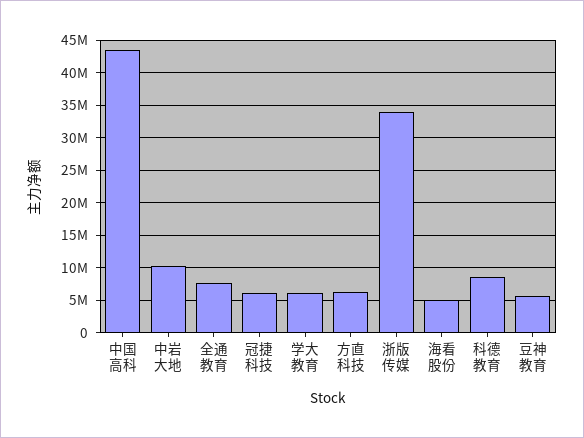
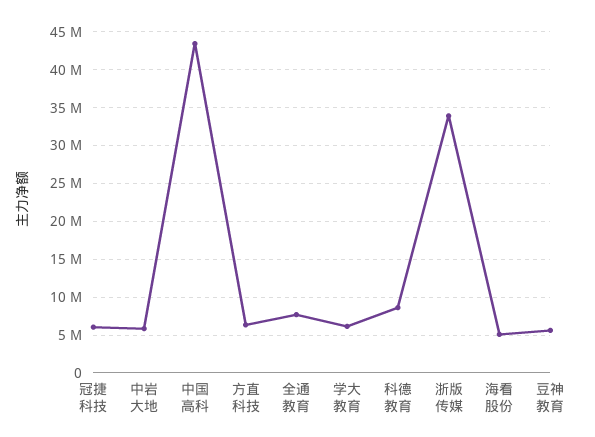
中岩大地: 10000000 -> 6000000

